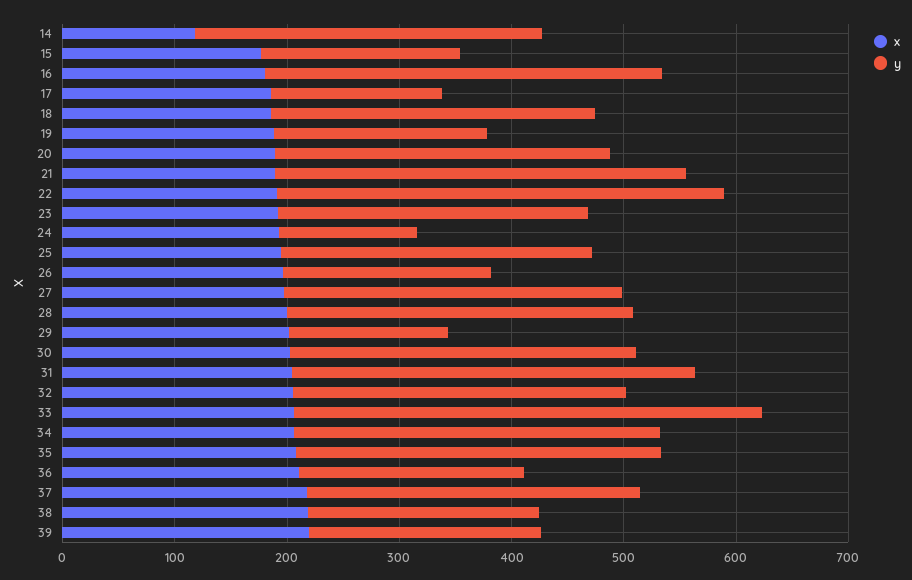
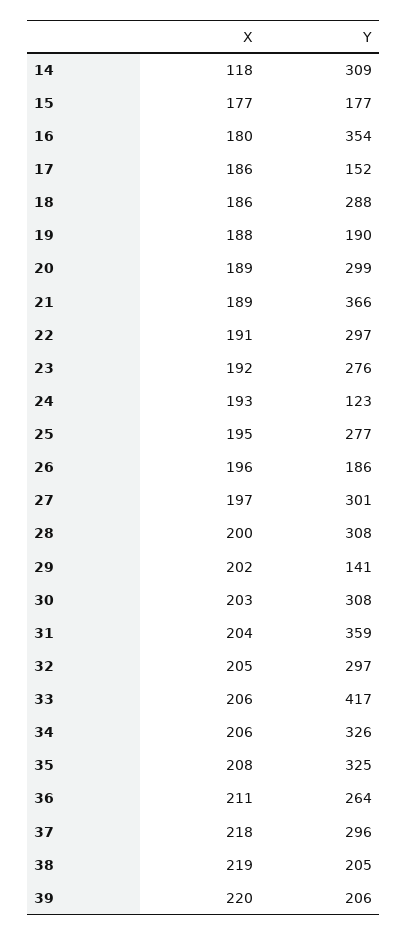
y, 22: 400 -> 297
y, 36: 200 -> 264

